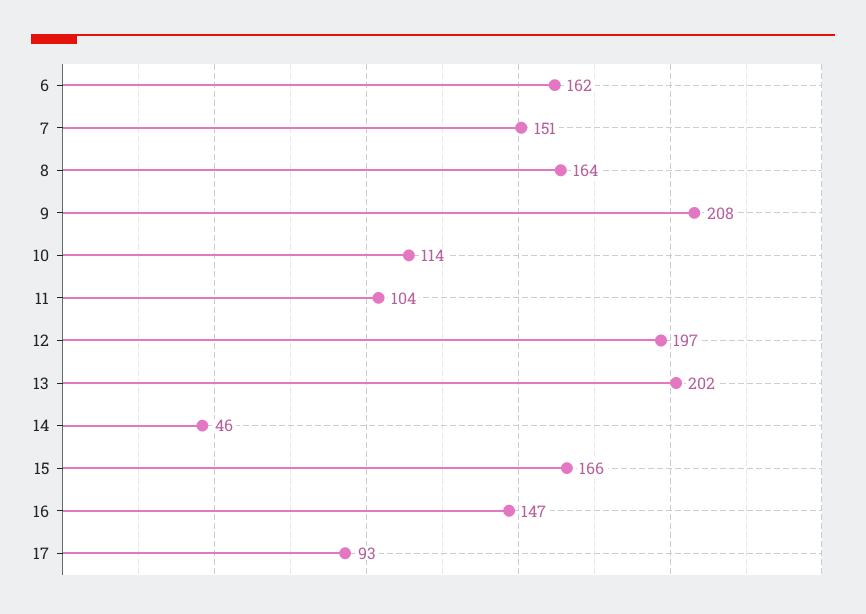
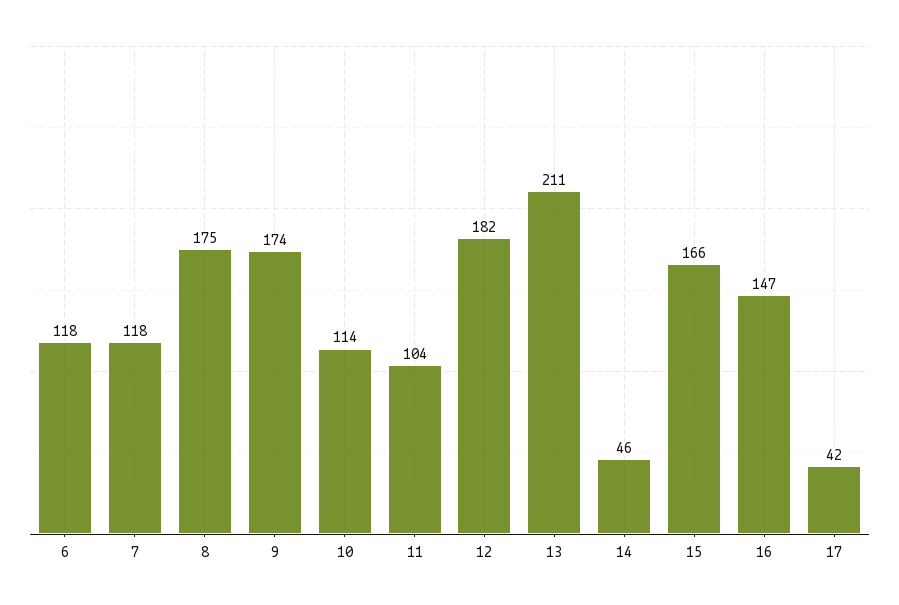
6: 162 -> 118
7: 151 -> 118
8: 164 -> 175
9: 208 -> 174
12: 197 -> 182
13: 202 -> 211
17: 93 -> 42

